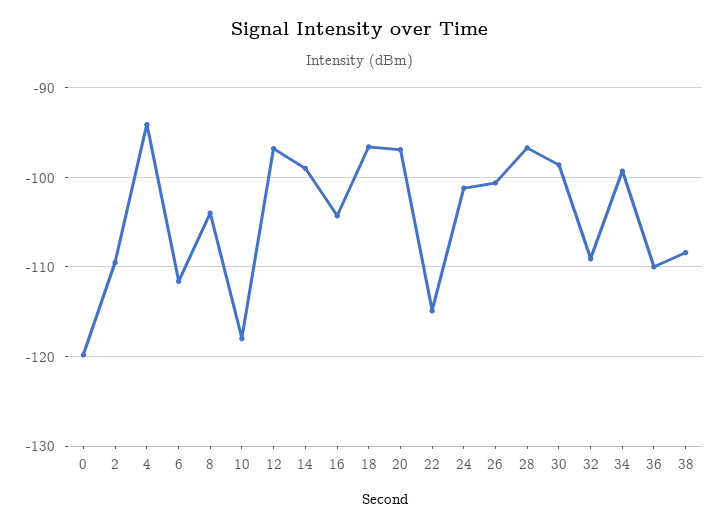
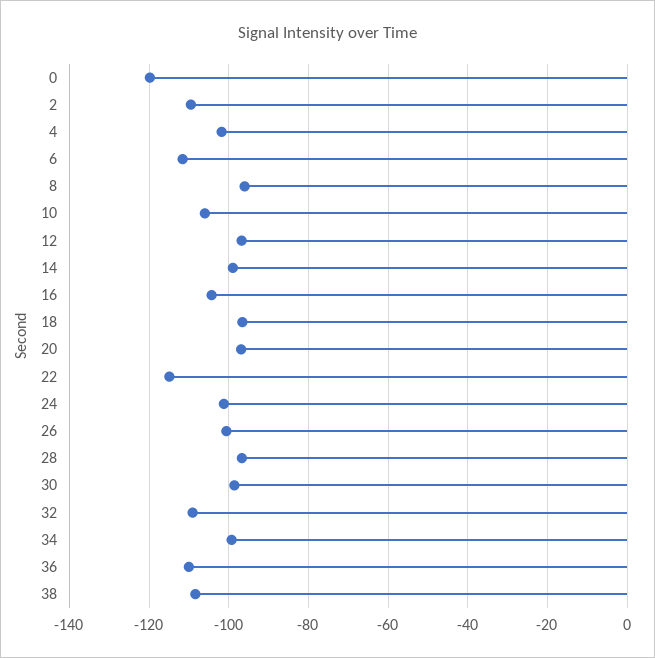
4: -94 -> -102
8: -104 -> -96
10: -118 -> -106

